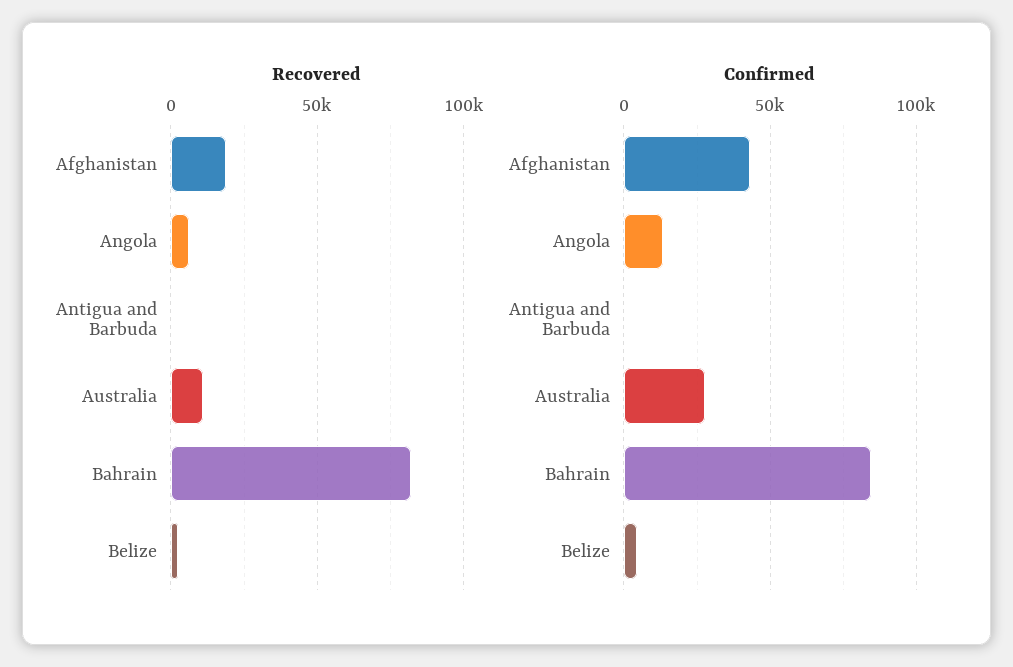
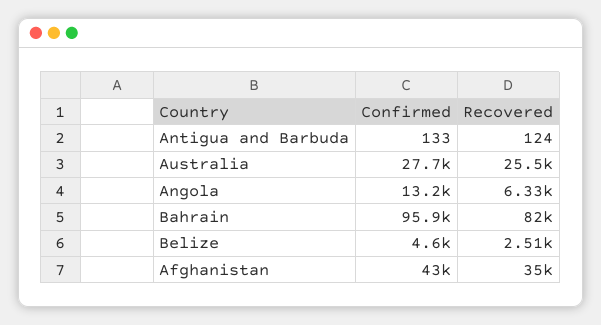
Recovered, Afghanistan: 20000 -> 35000
Recovered, Australia: 10000 -> 25500
Confirmed, Bahrain: 85000 -> 95900

